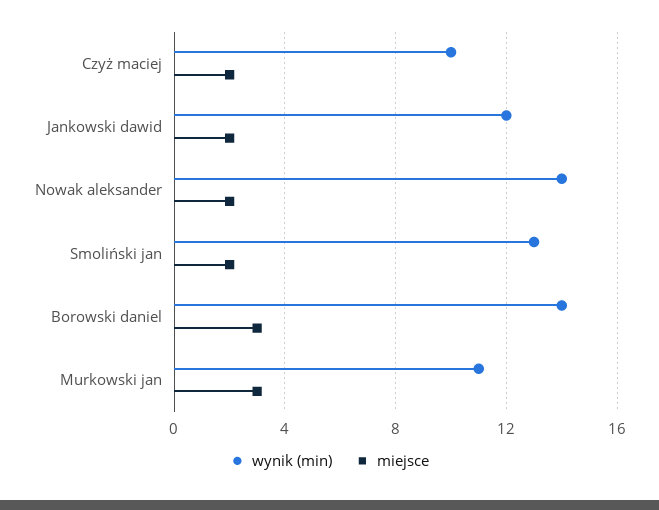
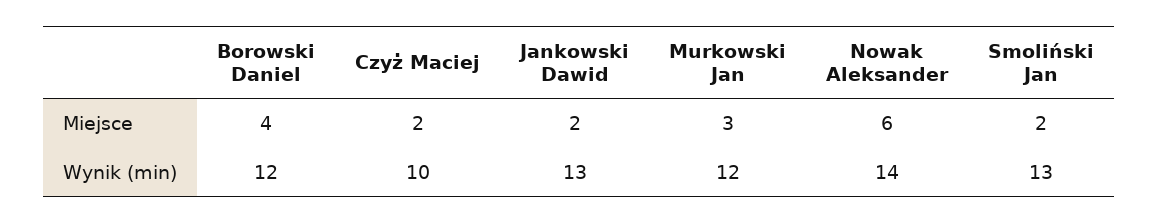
wynik (min), Jankowski dawid: 12 -> 13
miejsce, Nowak aleksander: 2 -> 6
wynik (min), Borowski daniel: 14 -> 12
miejsce, Borowski daniel: 3 -> 4
wynik (min), Murkowski jan: 11 -> 12

